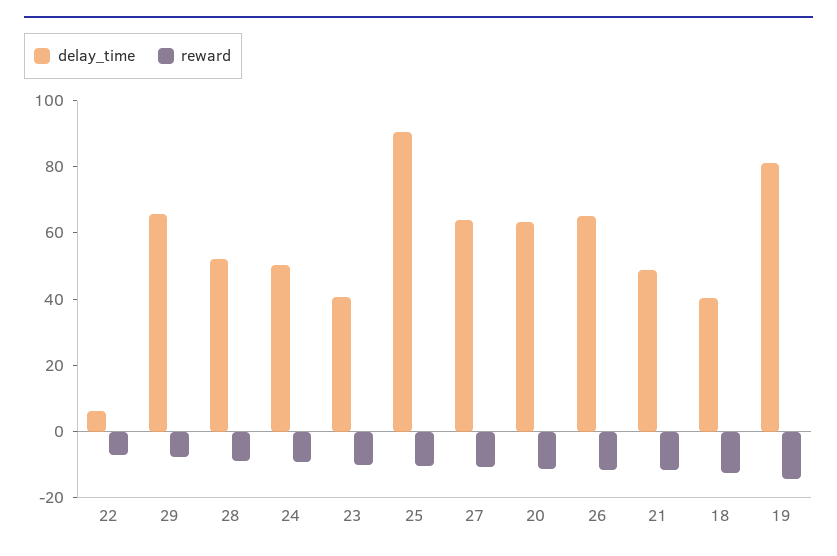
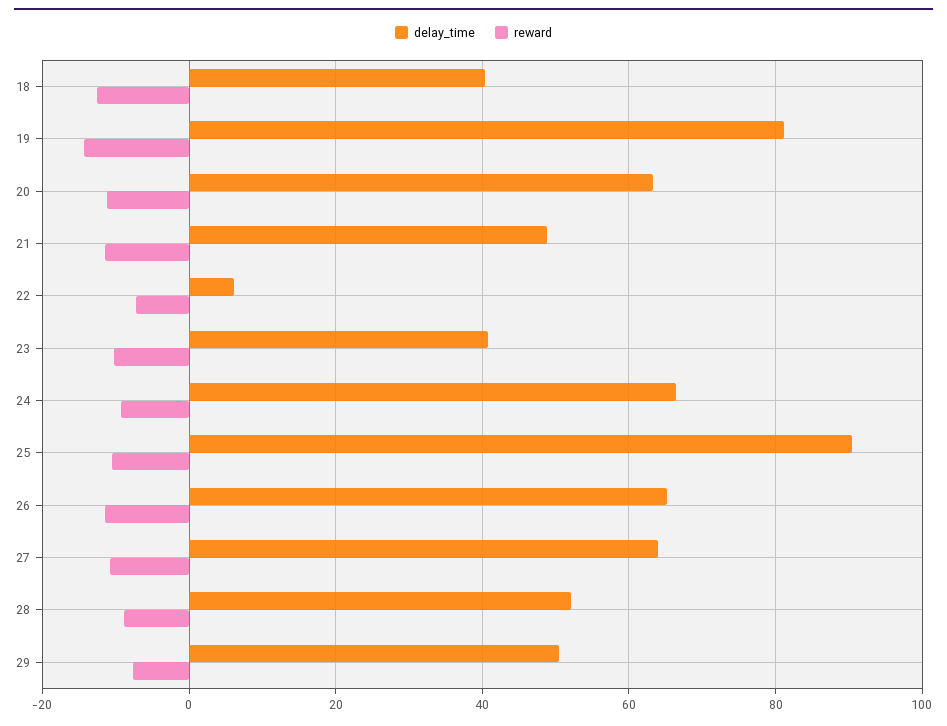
delay_time, 29: 65 -> 50
delay_time, 24: 50 -> 66

